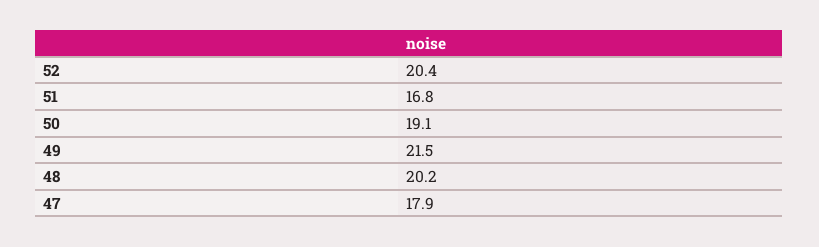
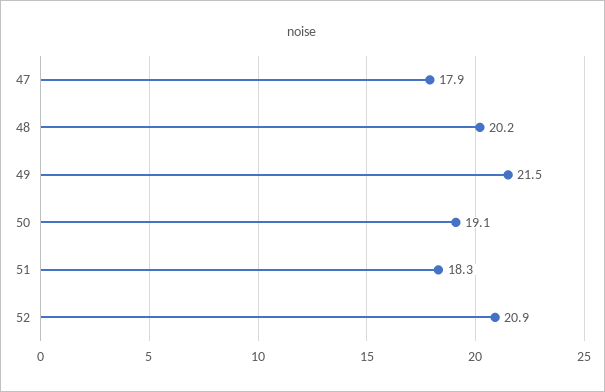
52: 20.4 -> 20.9
51: 16.8 -> 18.3

